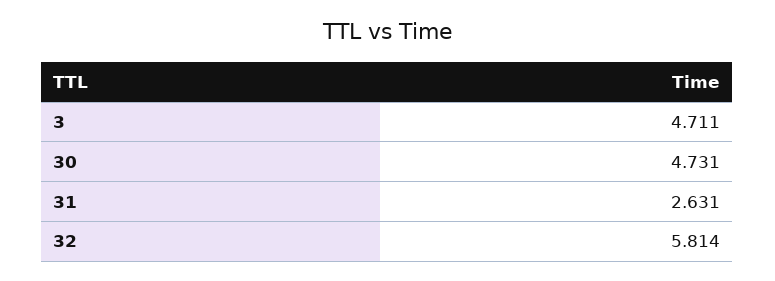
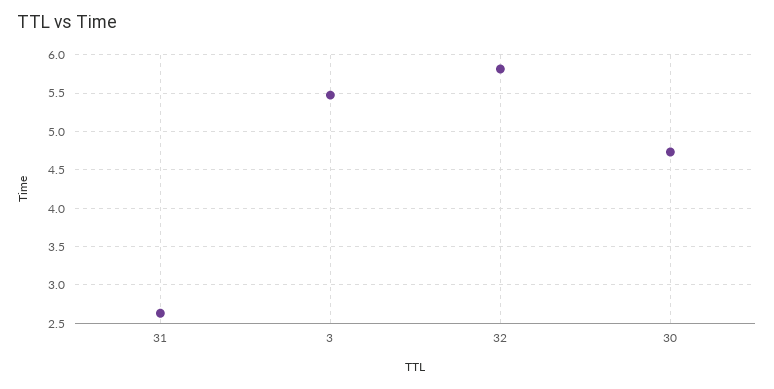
3: 4.711 -> 5.5

